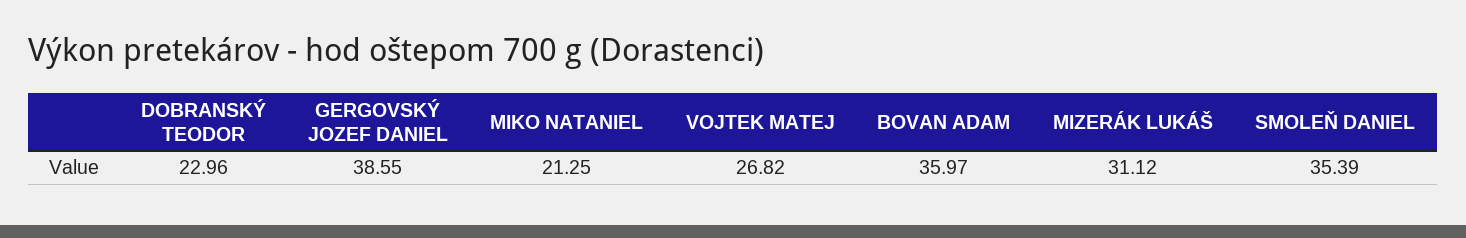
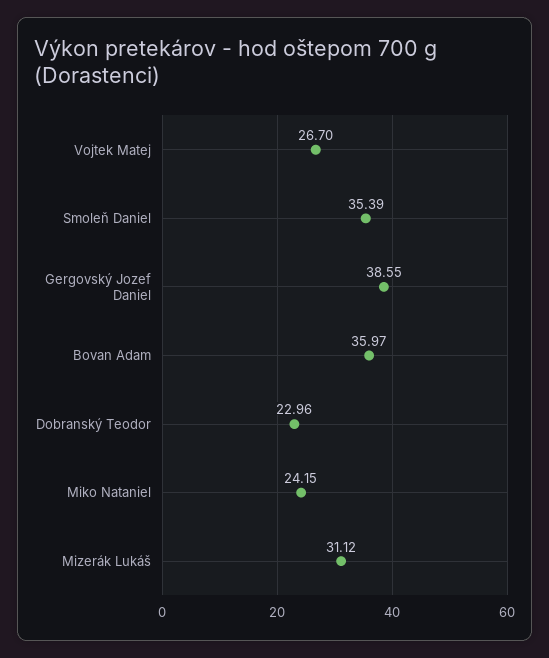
MIKO NATANIEL: 21.25 -> 24.15
VOJTEK MATEJ: 26.82 -> 26.7

